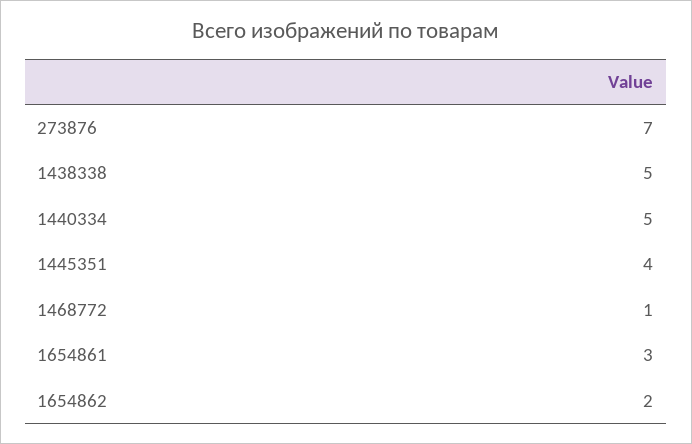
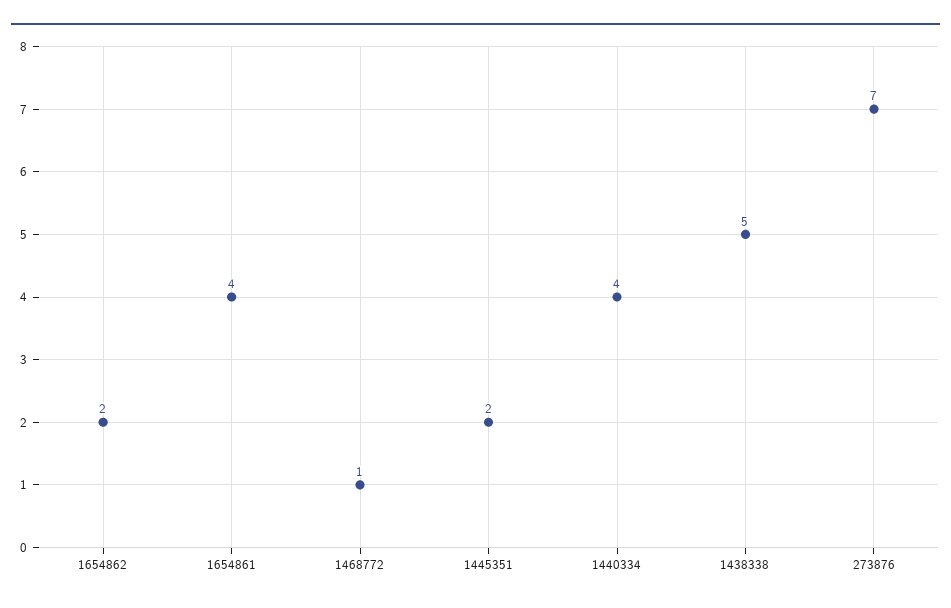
1440334: 5 -> 4
1445351: 4 -> 2
1654861: 3 -> 4

